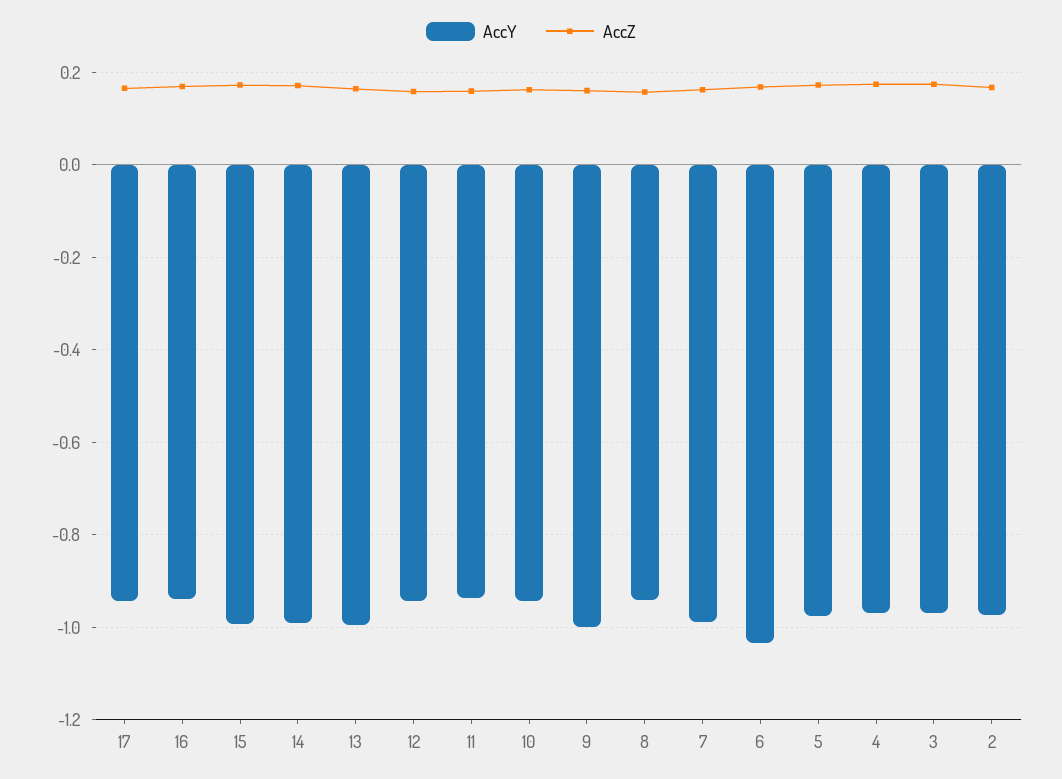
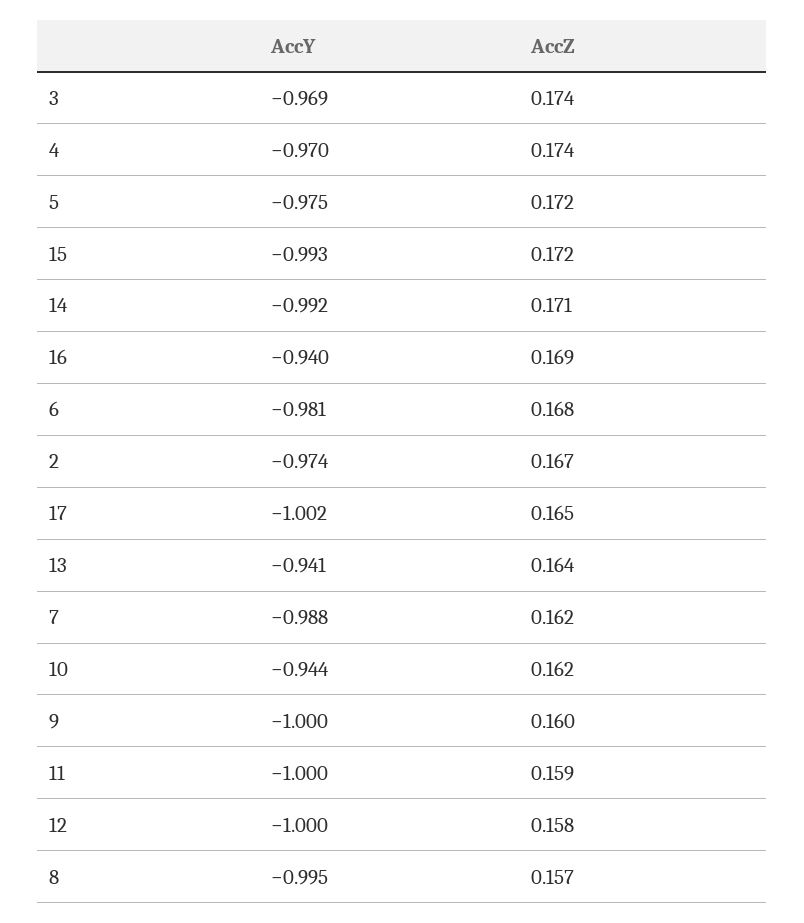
AccY, 17: -0.94 -> -1.002
AccY, 13: -1 -> -0.941
AccY, 12: -0.94 -> -1
AccY, 11: -0.94 -> -1
AccY, 8: -0.94 -> -0.995
AccY, 6: -1.04 -> -0.981

